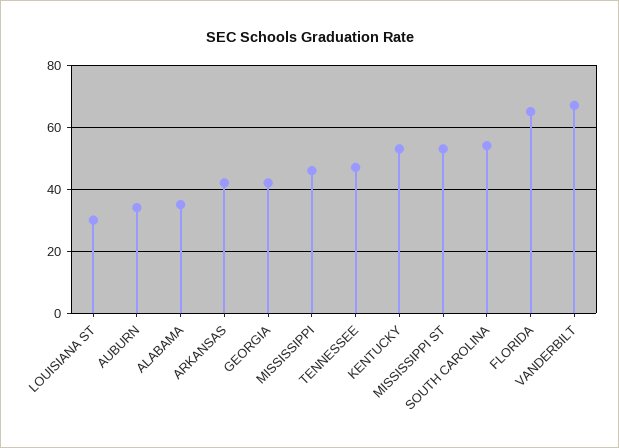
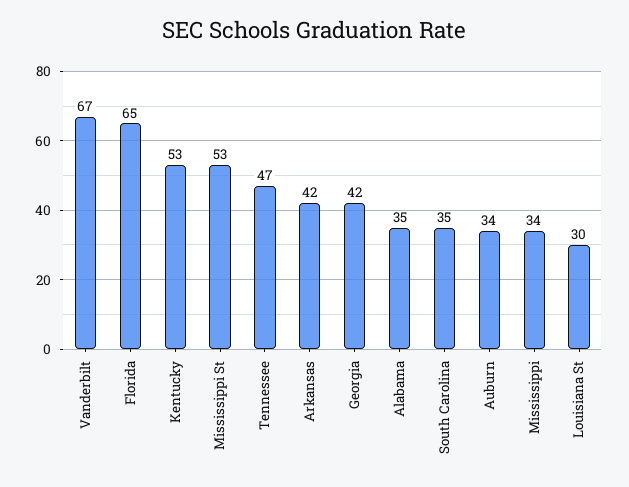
MISSISSIPPI: 45 -> 34
SOUTH CAROLINA: 55 -> 35

